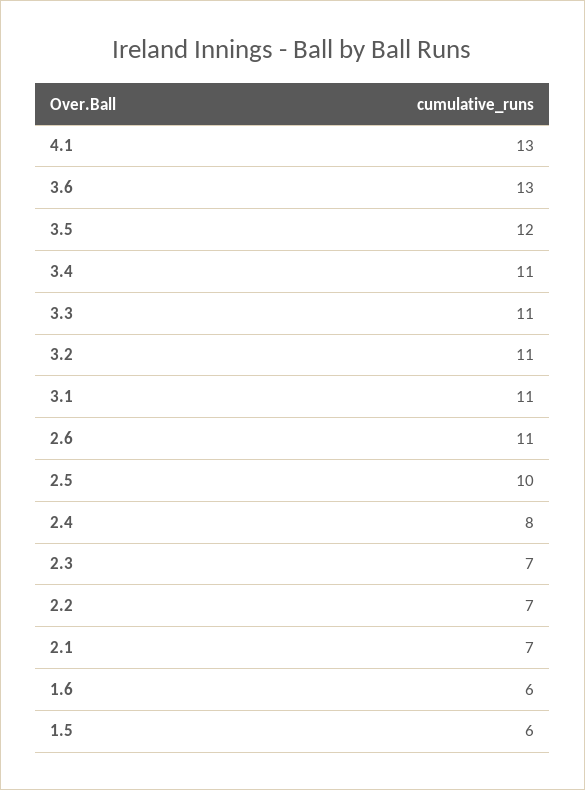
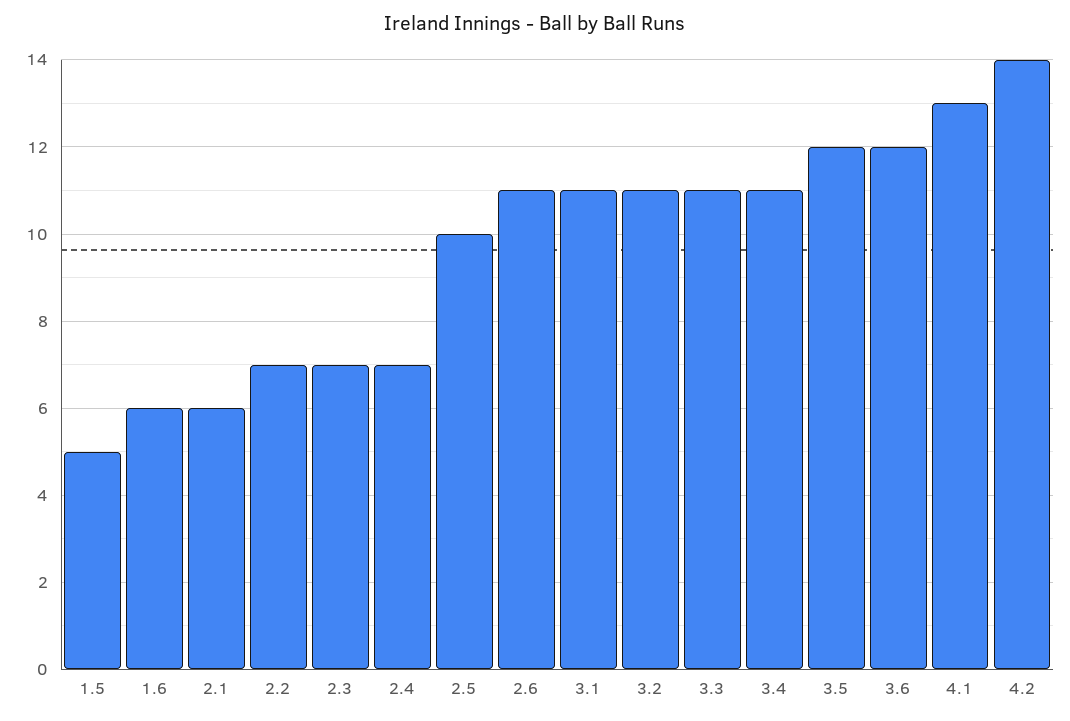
3.6: 13 -> 12
2.4: 8 -> 7
2.1: 7 -> 6
1.5: 6 -> 5
4.2: none -> 14

